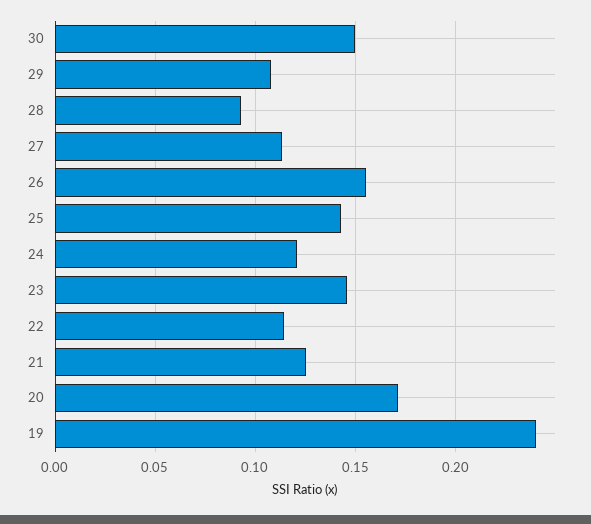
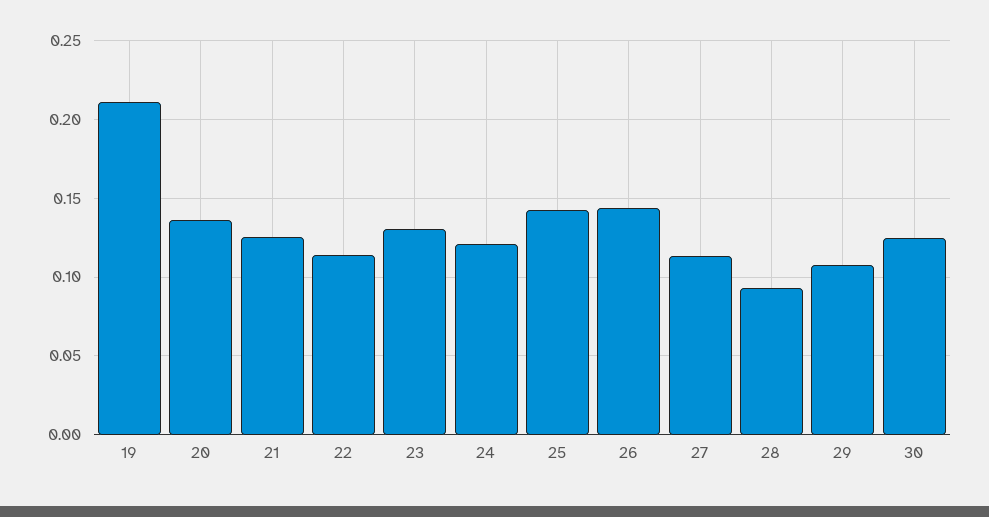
30: 0.15 -> 0.125
26: 0.155 -> 0.145
23: 0.145 -> 0.13
20: 0.17 -> 0.135
19: 0.24 -> 0.21

